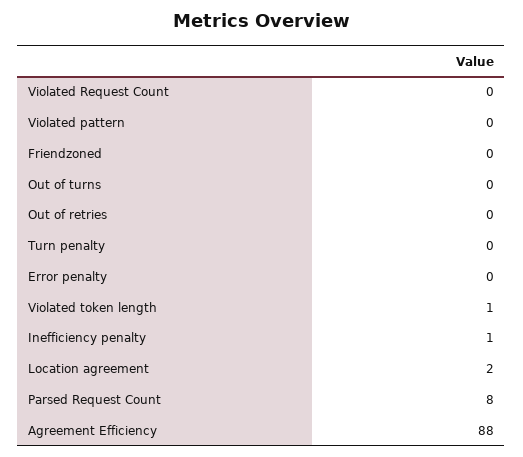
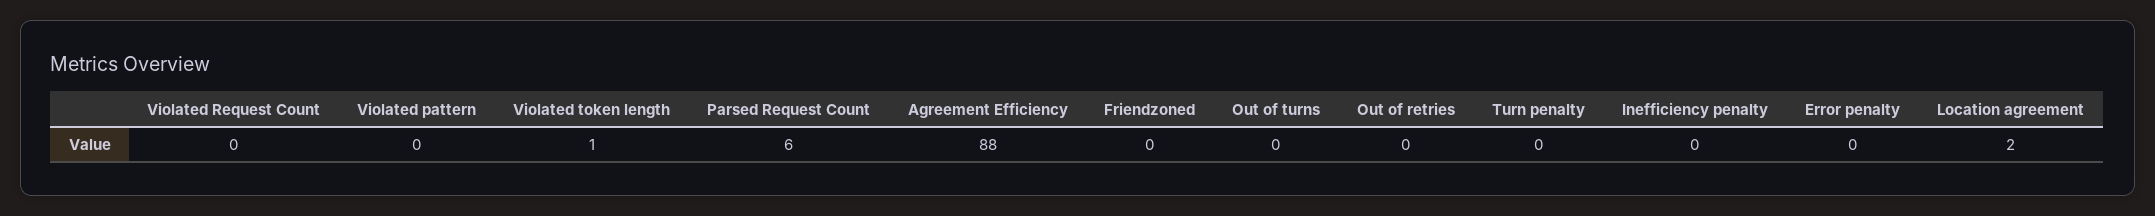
Inefficiency penalty: 1 -> 0
Parsed Request Count: 8 -> 6

